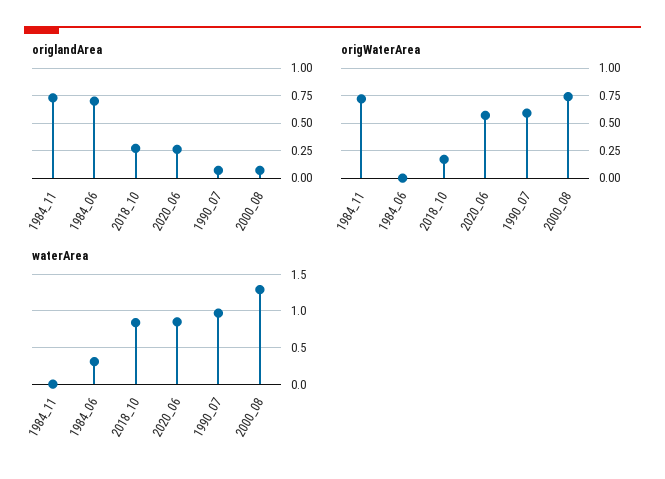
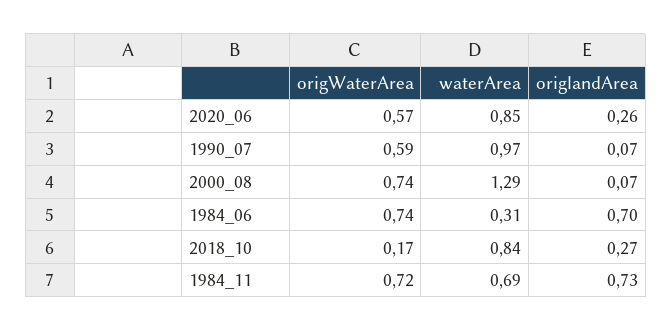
origWaterArea, 1984_06: 0 -> 0.74
waterArea, 1984_11: 0 -> 0.69

